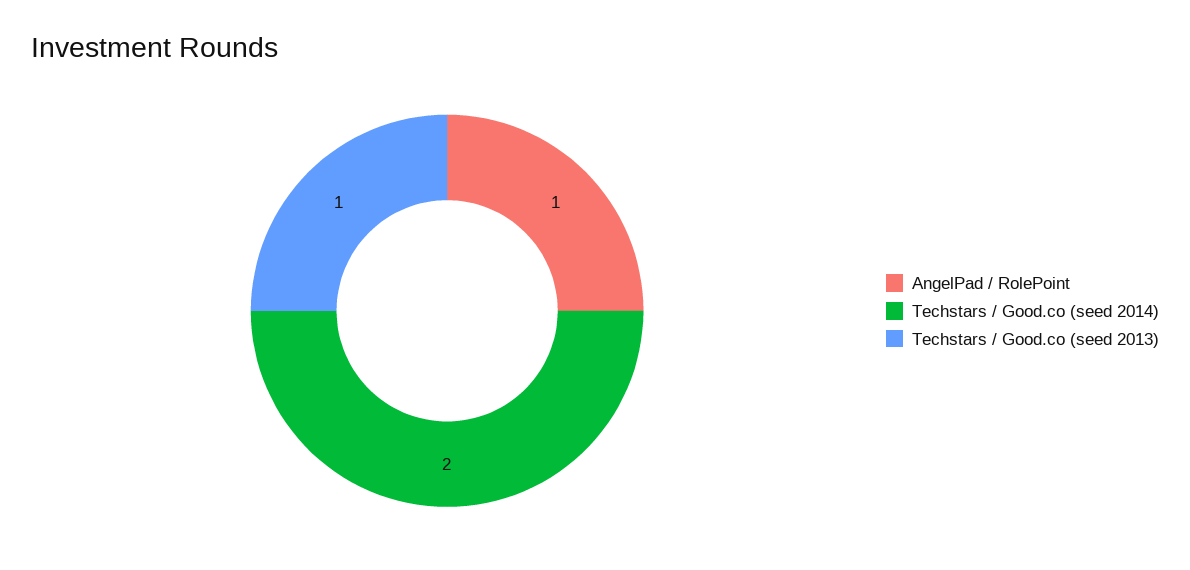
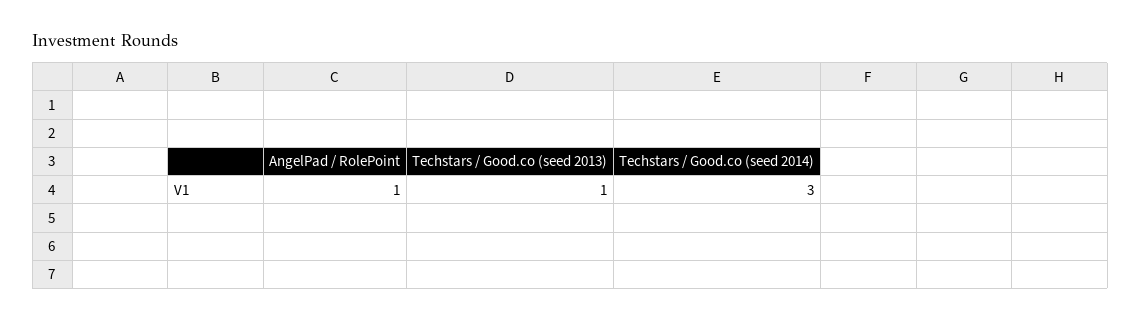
Techstars / Good.co (seed 2014): 2 -> 3

